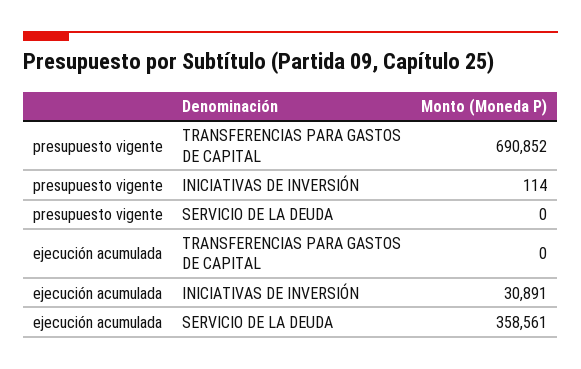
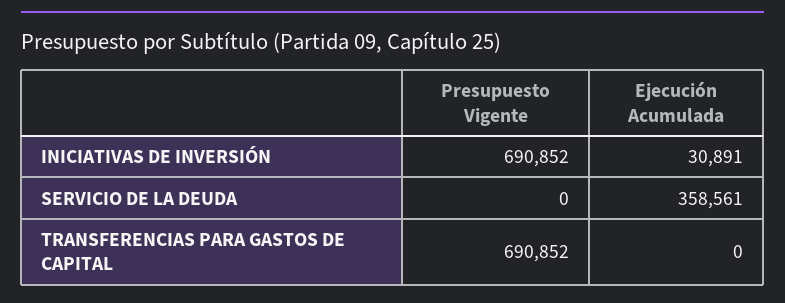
presupuesto vigente, INICIATIVAS DE INVERSIÓN: 114 -> 690852

